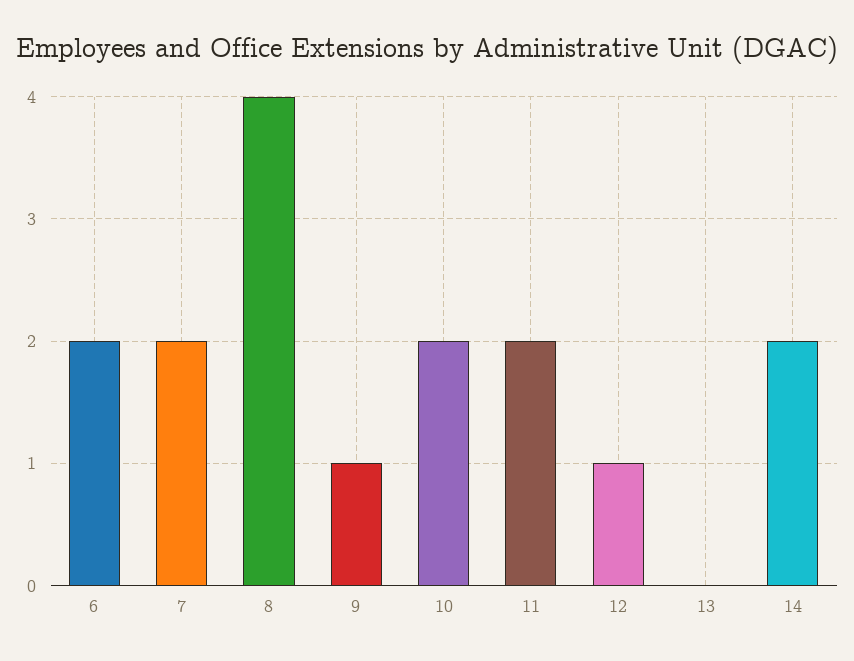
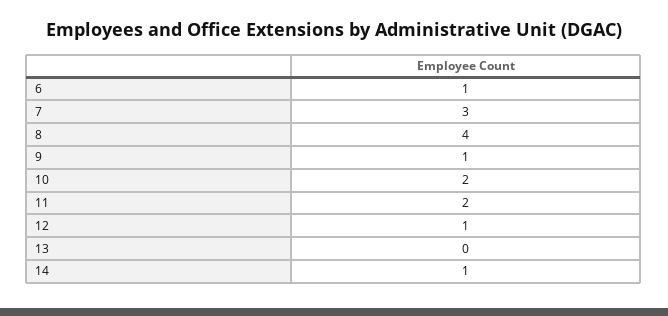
6: 2 -> 1
7: 2 -> 3
14: 2 -> 1

